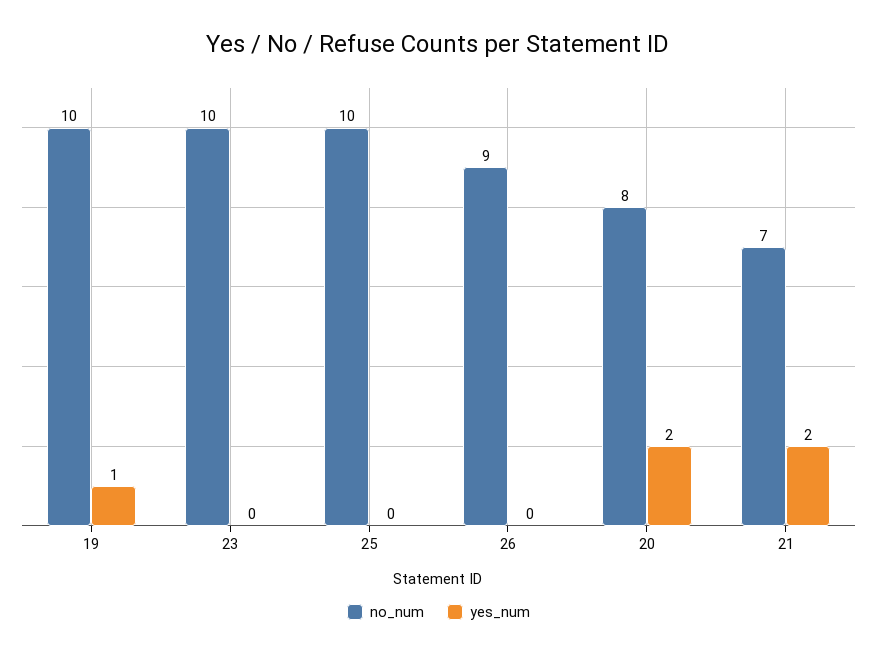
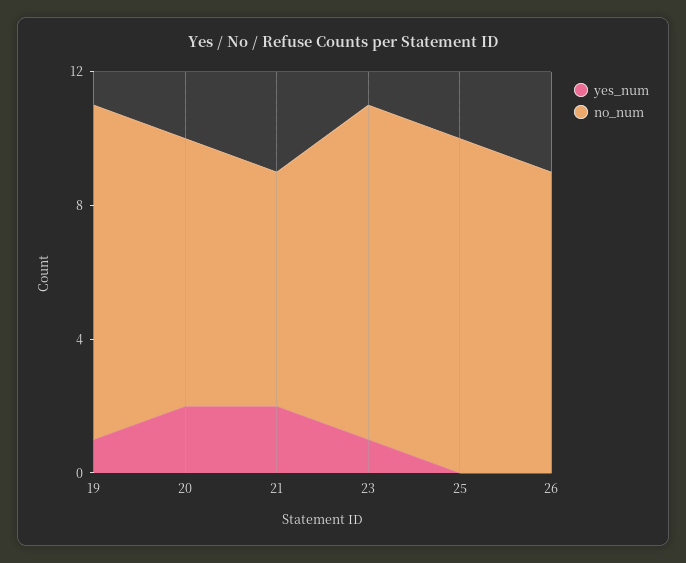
yes_num, 23: 0 -> 1

